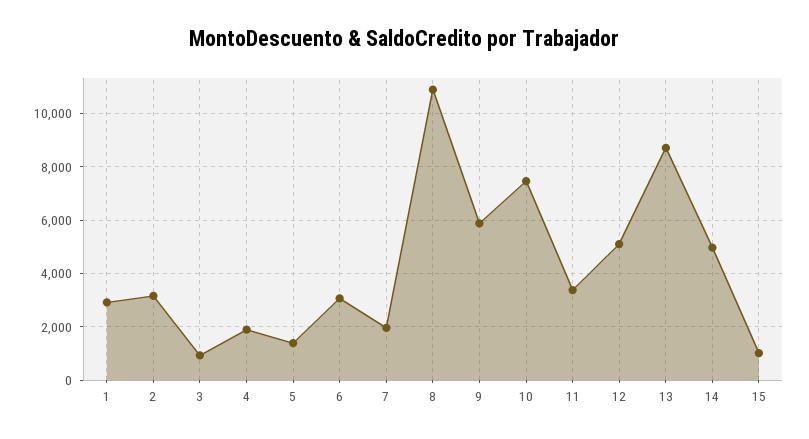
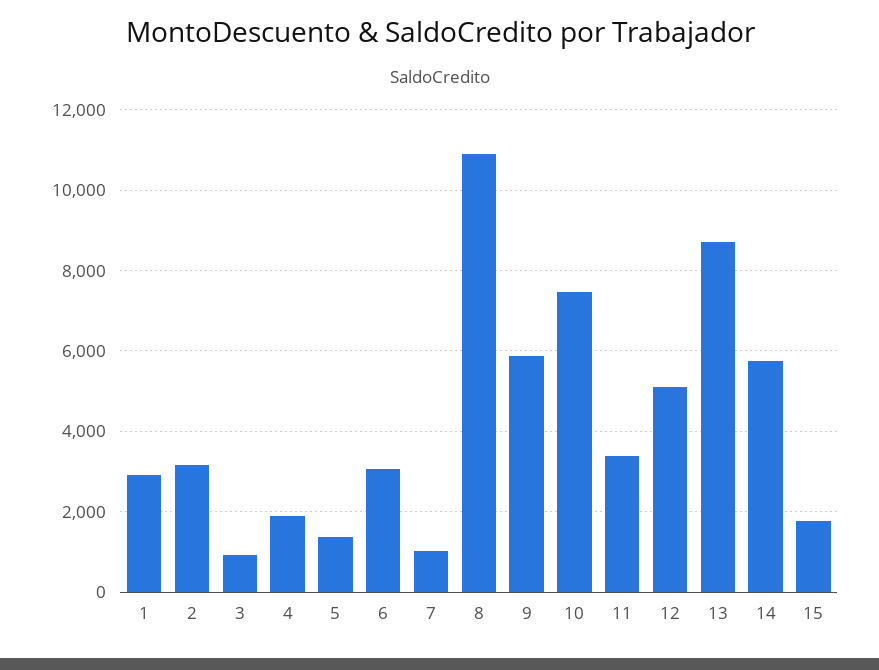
7: 2000 -> 1000
14: 5000 -> 5800
15: 1000 -> 1800

